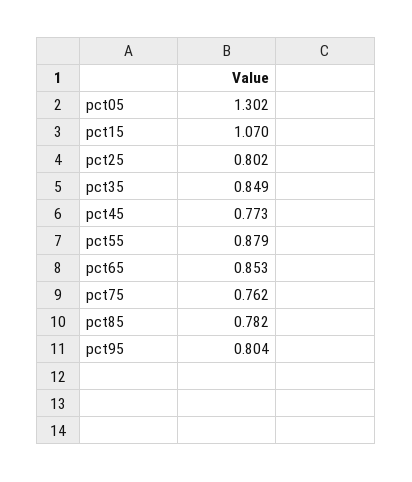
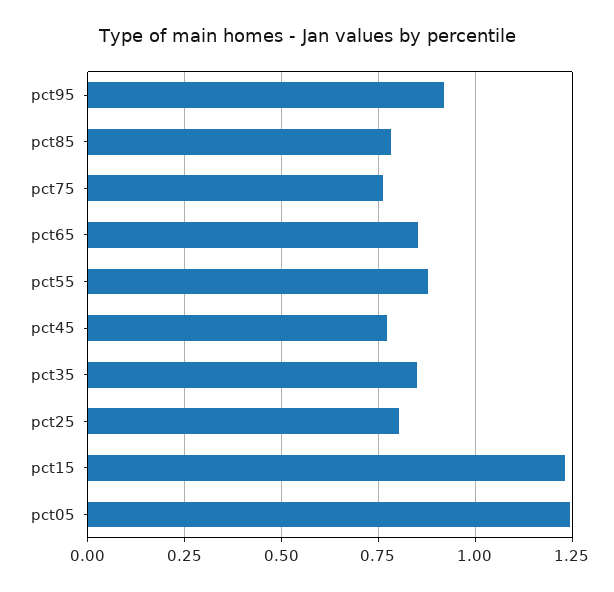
pct05: 1.302 -> 1.25
pct15: 1.07 -> 1.225
pct95: 0.804 -> 0.925

